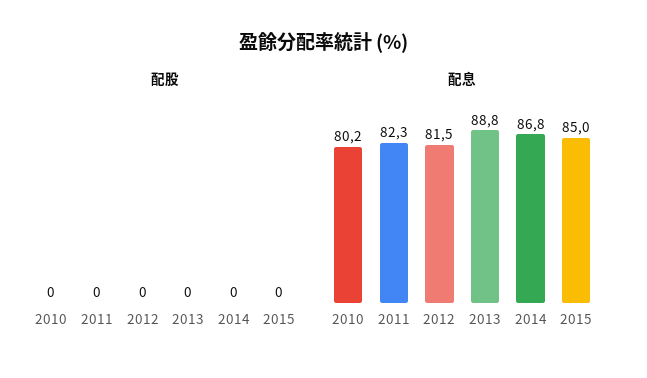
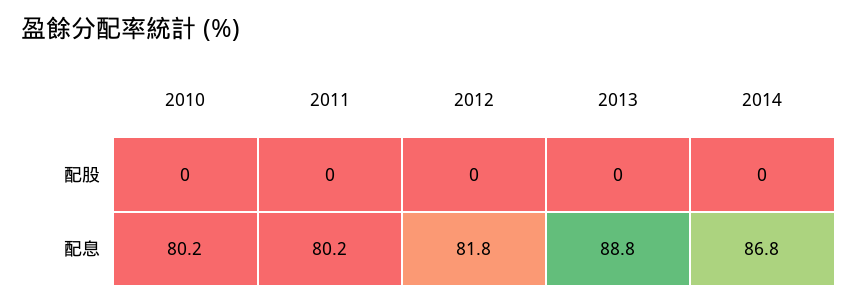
配股, 2015: 0 -> none
配息, 2011: 82.3 -> 80.2
配息, 2012: 81.5 -> 81.8
配息, 2015: 85 -> none

